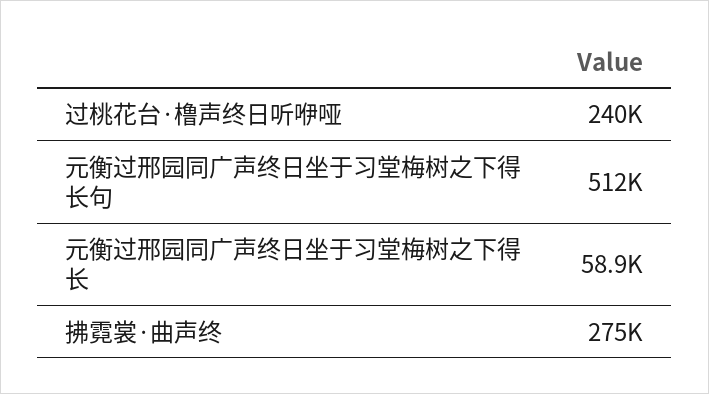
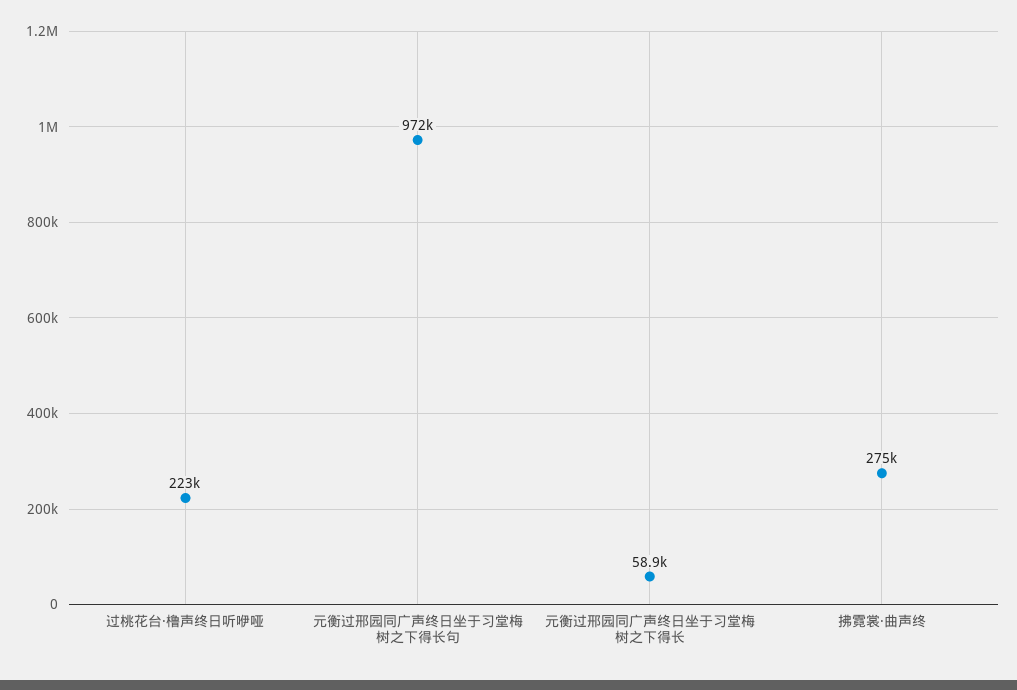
过桃花台·橹声终日听咿哑: 240000 -> 223000
元衡过邢园同广声终日坐于习堂梅树之下得长句: 512000 -> 972000

